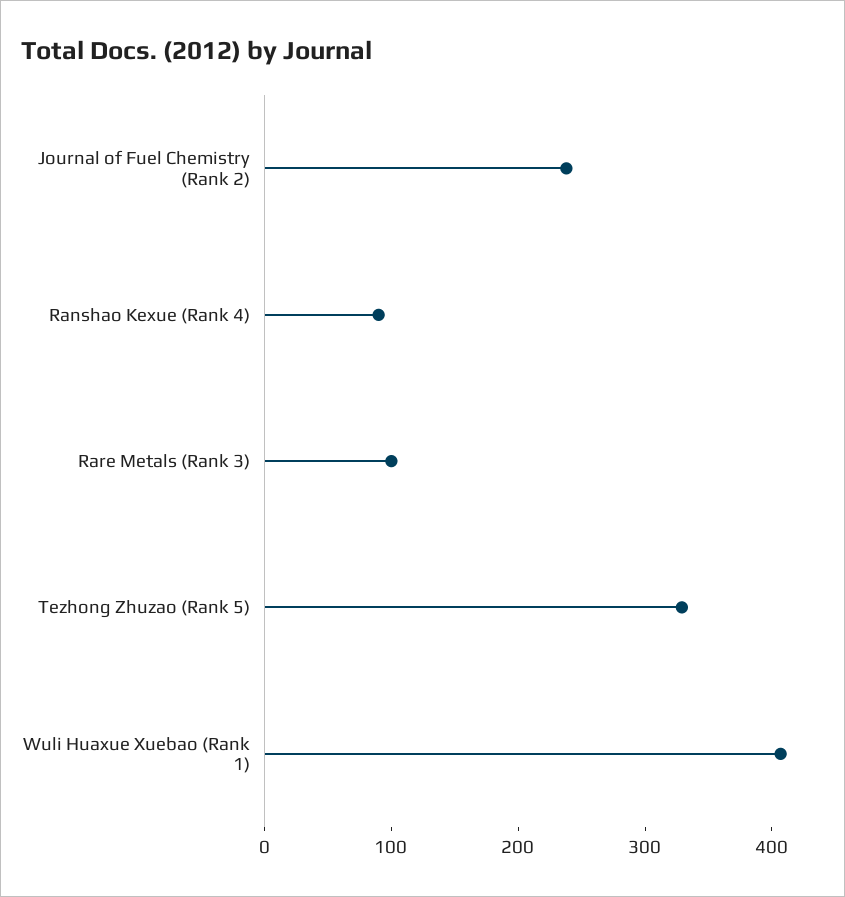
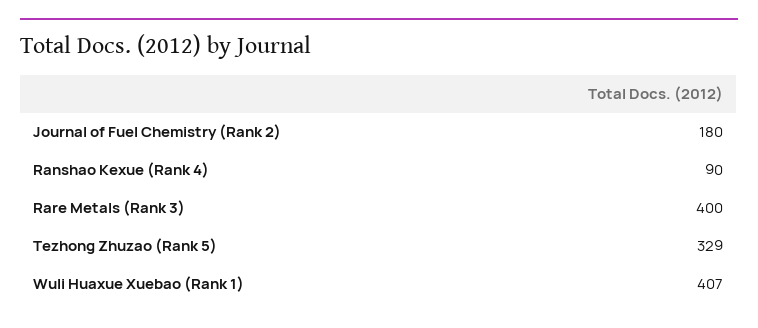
Journal of Fuel Chemistry (Rank 2): 240 -> 180
Rare Metals (Rank 3): 100 -> 400

